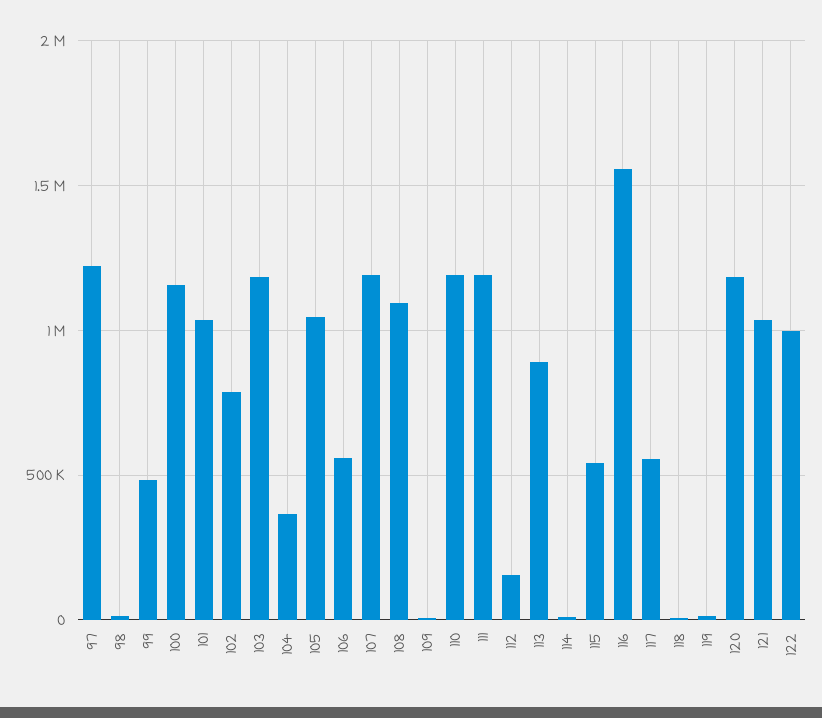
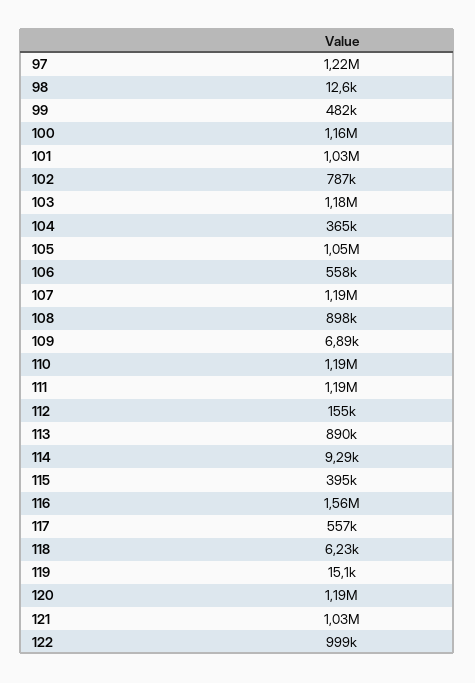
108: 1100000 -> 898000
115: 550000 -> 395000

